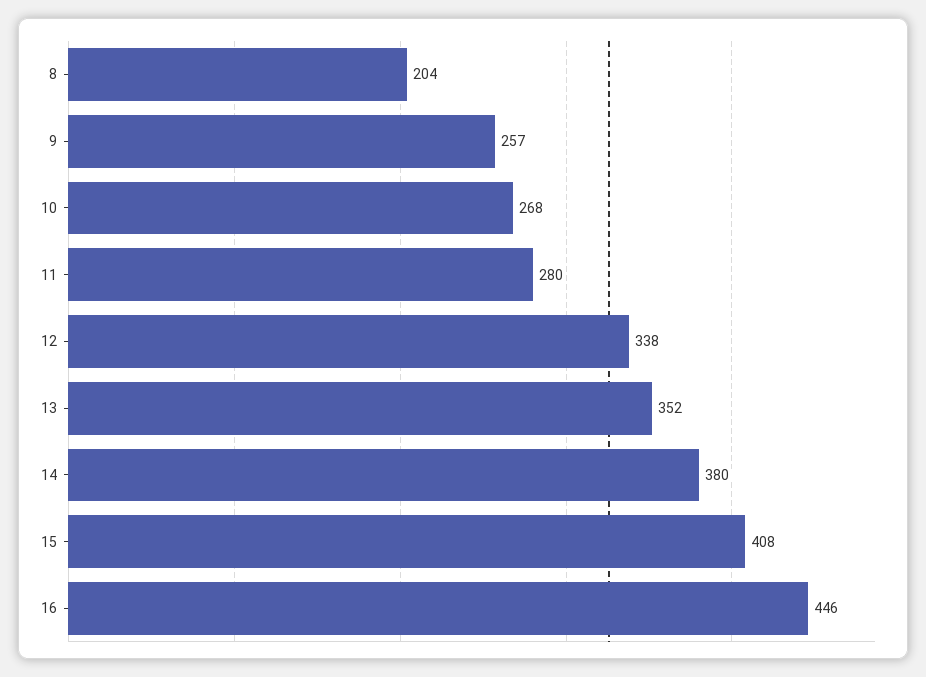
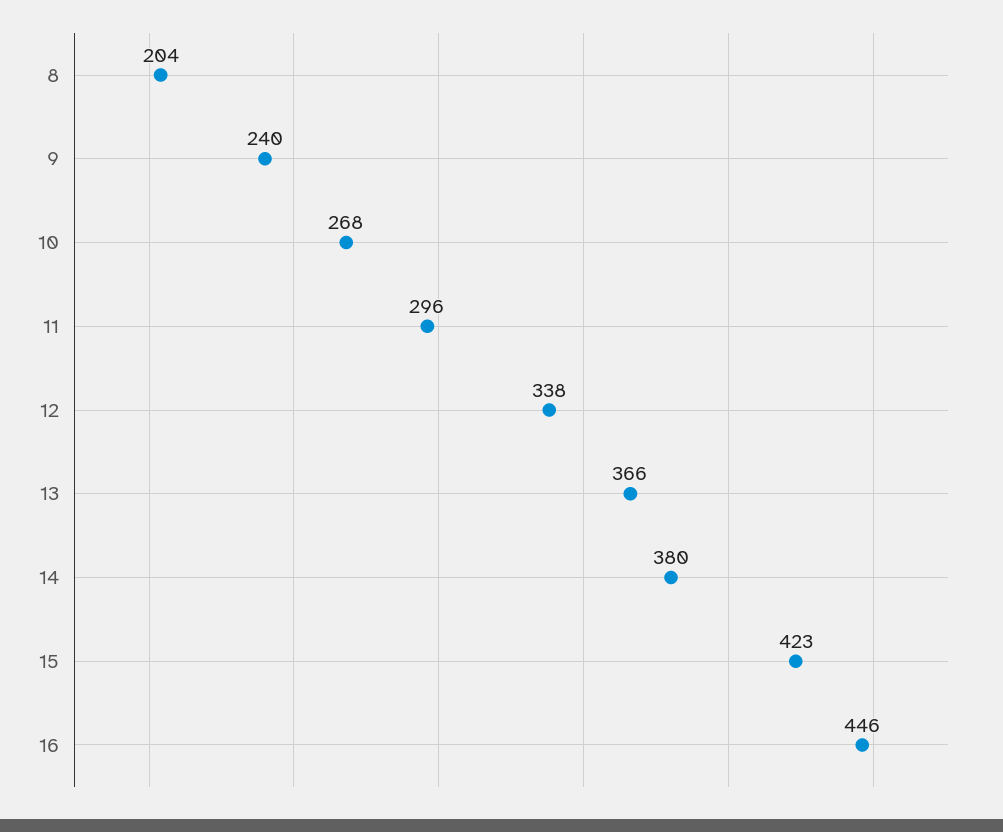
9: 257 -> 240
11: 280 -> 296
13: 352 -> 366
15: 408 -> 423

